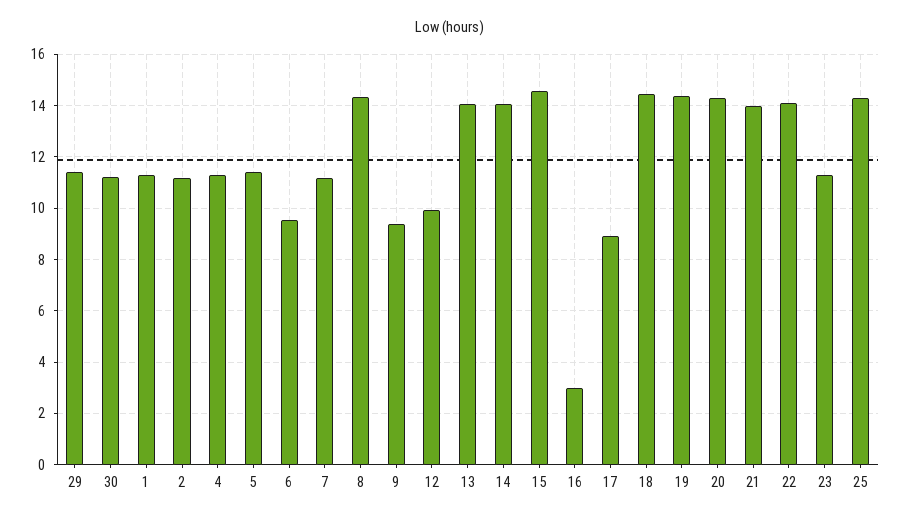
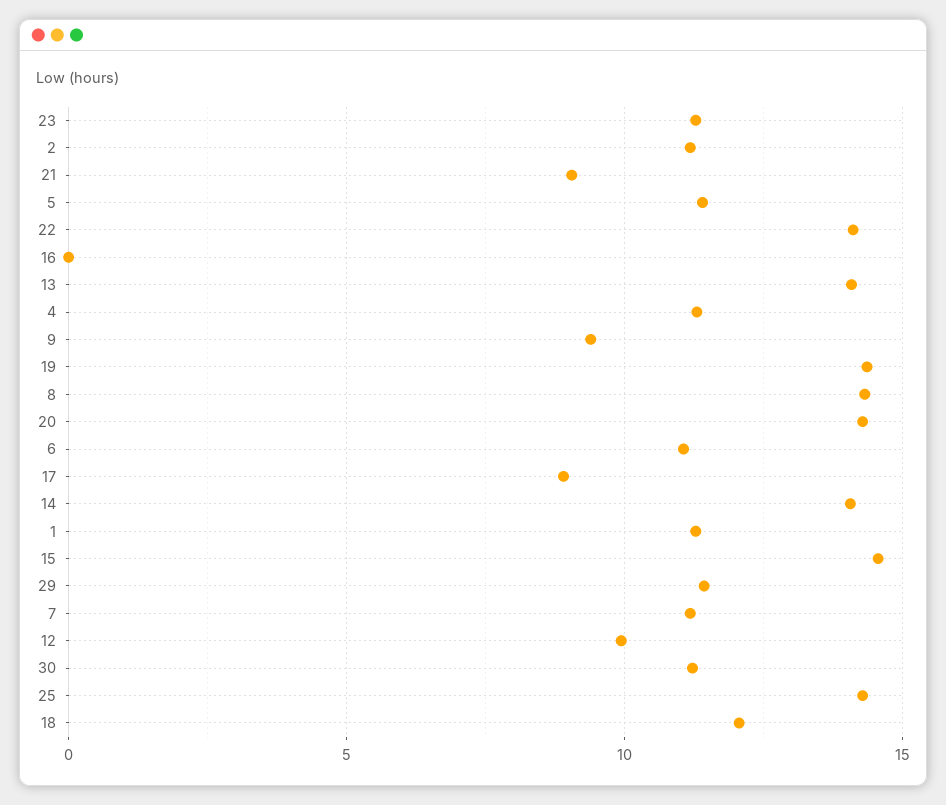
6: 9.5 -> 11
16: 3 -> 0
18: 14.5 -> 12
21: 14 -> 9

